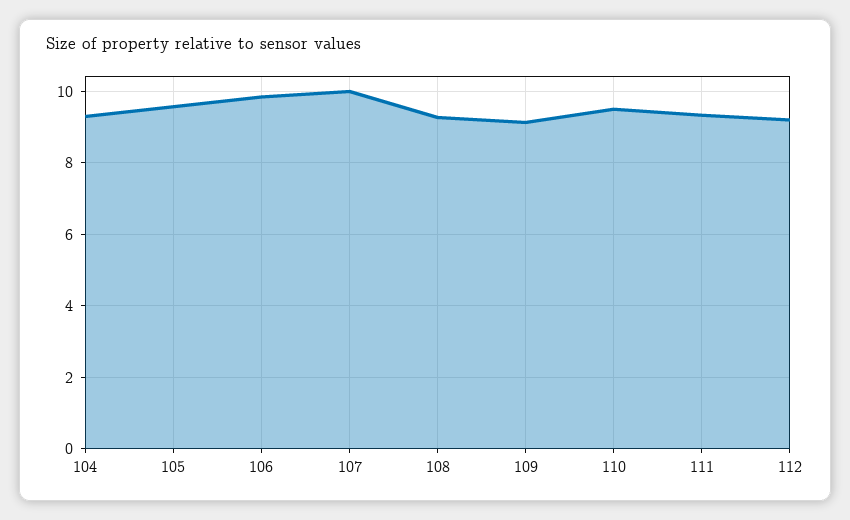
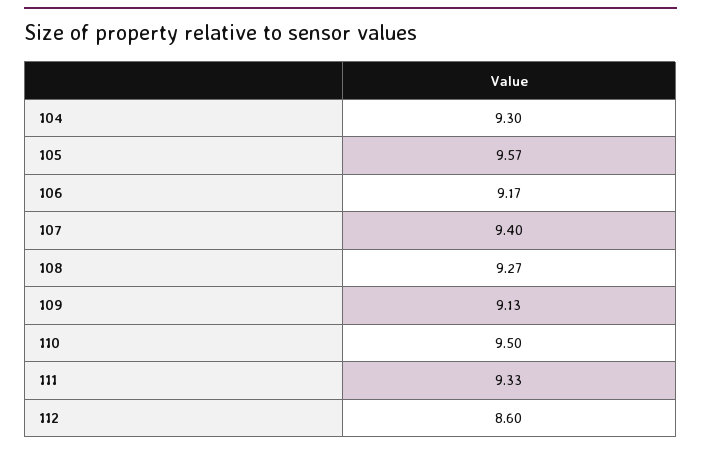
106: 9.8 -> 9.17
107: 10 -> 9.4
112: 9.2 -> 8.6

